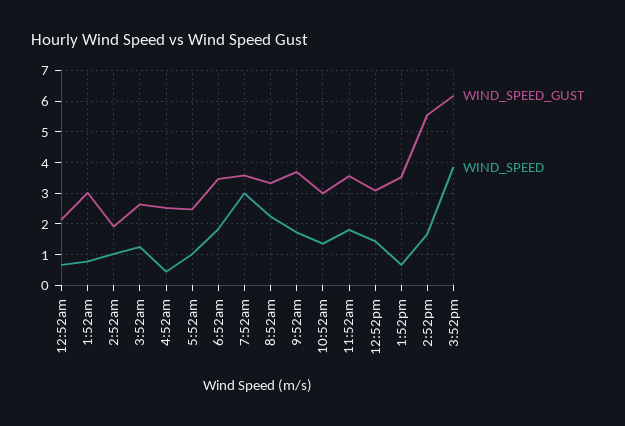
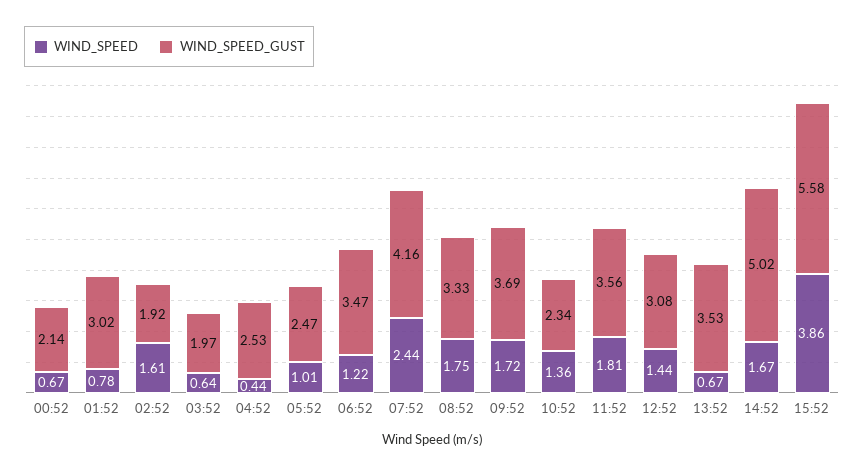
WIND_SPEED, 2:52am: 1 -> 1.61
WIND_SPEED_GUST, 3:52am: 2.6 -> 1.97
WIND_SPEED, 3:52am: 1.2 -> 0.64
WIND_SPEED, 6:52am: 1.8 -> 1.22
WIND_SPEED_GUST, 7:52am: 3.6 -> 4.16
WIND_SPEED, 7:52am: 3 -> 2.44
WIND_SPEED, 8:52am: 2.2 -> 1.75
WIND_SPEED_GUST, 10:52am: 3 -> 2.34
WIND_SPEED_GUST, 2:52pm: 5.6 -> 5.02
WIND_SPEED_GUST, 3:52pm: 6.2 -> 5.58

